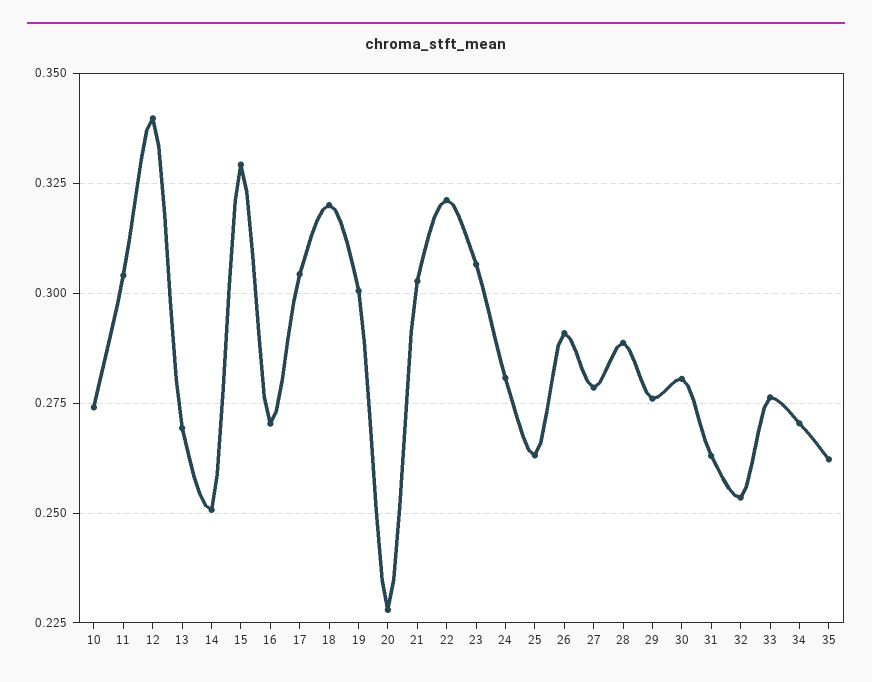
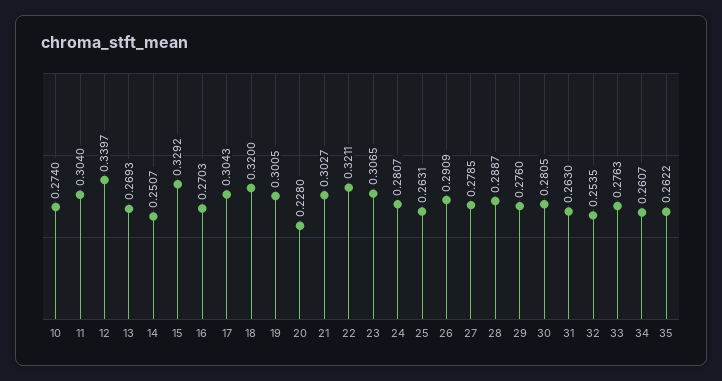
34: 0.27 -> 0.2607

